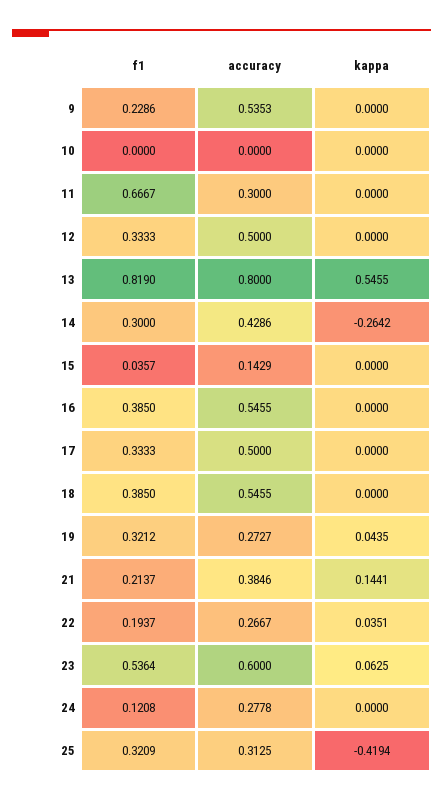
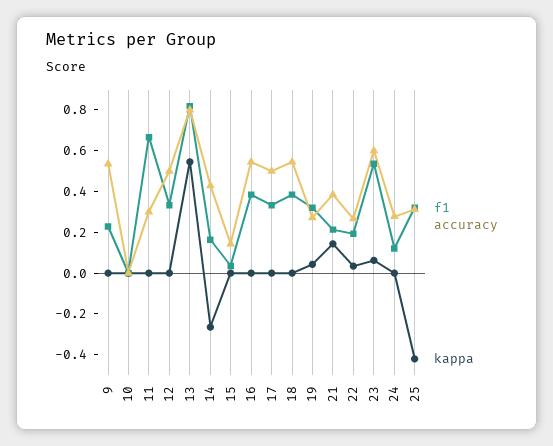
f1, 14: 0.3 -> 0.15

